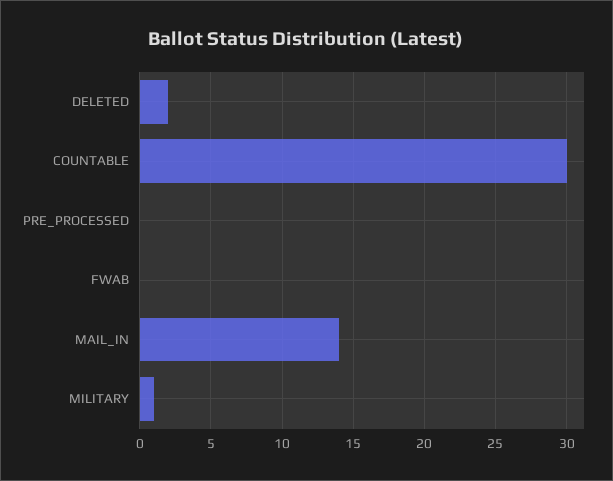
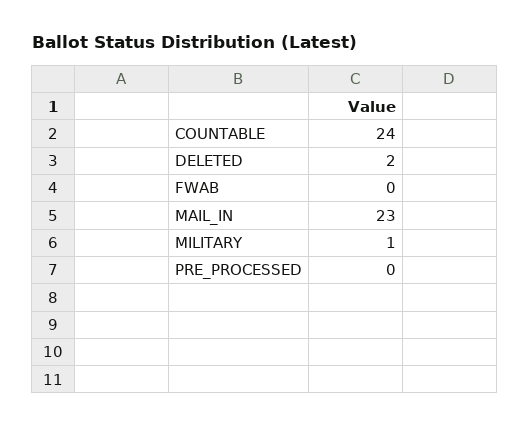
COUNTABLE: 30 -> 24
MAIL_IN: 14 -> 23

